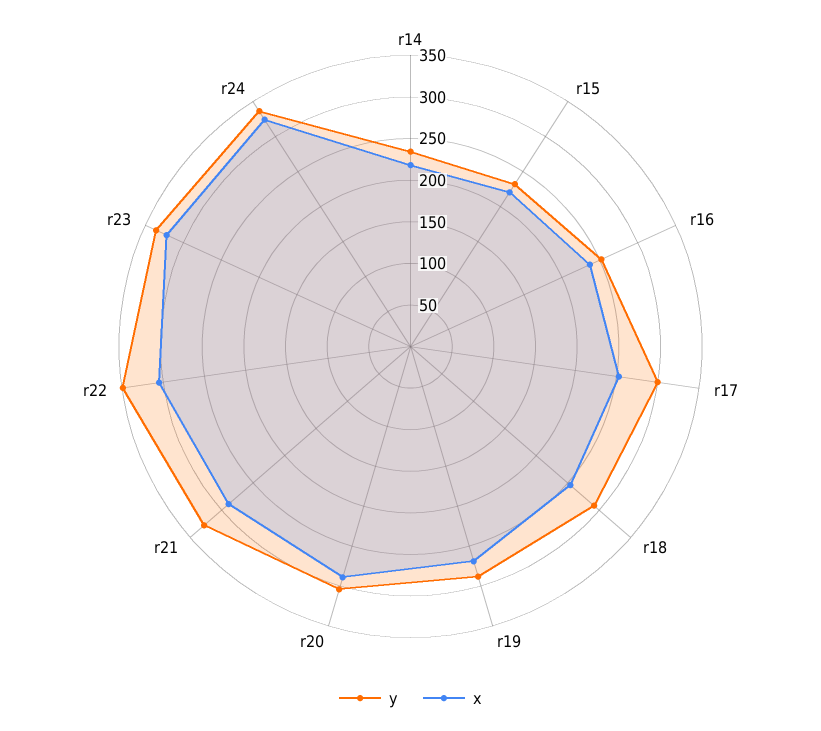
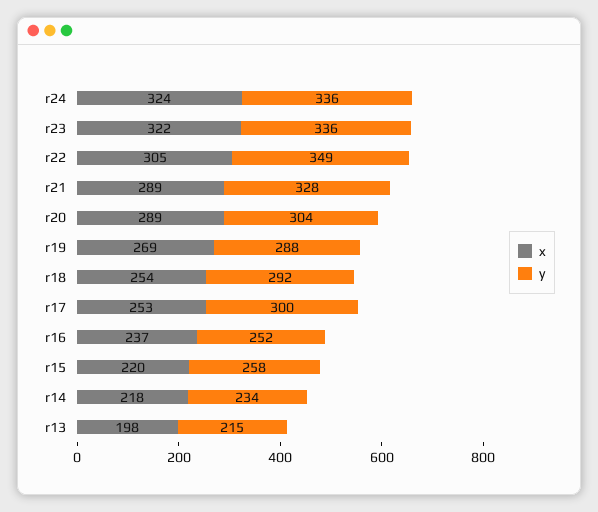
y, r15: 230 -> 258
x, r13: none -> 198
y, r13: none -> 215

